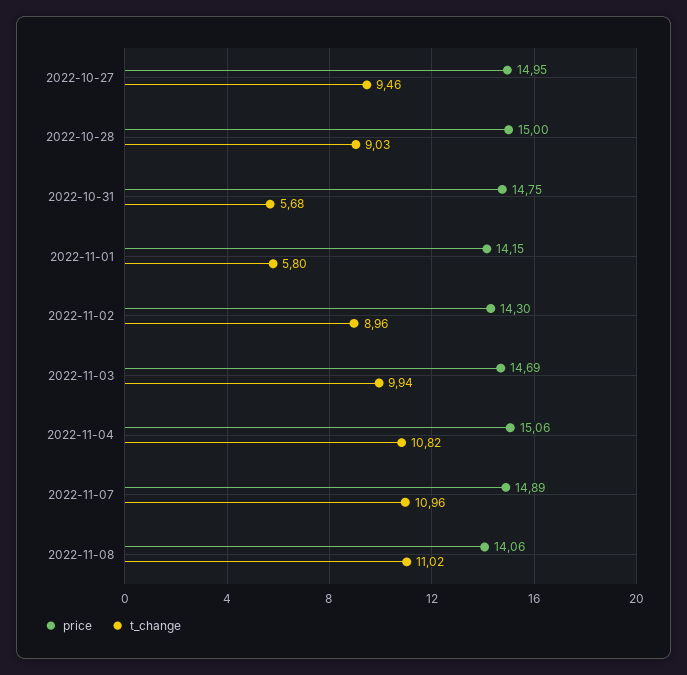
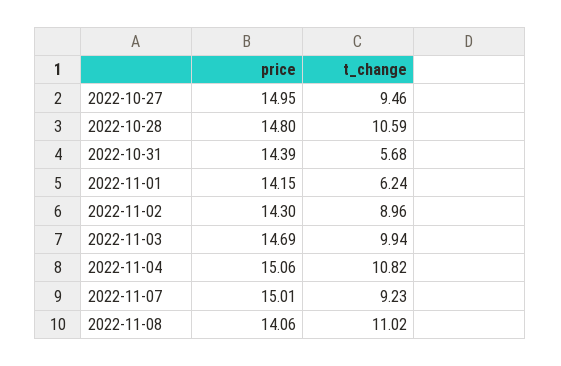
price, 2022-10-28: 15 -> 14.8
t_change, 2022-10-28: 9.03 -> 10.59
price, 2022-10-31: 14.75 -> 14.39
t_change, 2022-11-01: 5.8 -> 6.24
price, 2022-11-07: 14.89 -> 15.01
t_change, 2022-11-07: 10.96 -> 9.23

